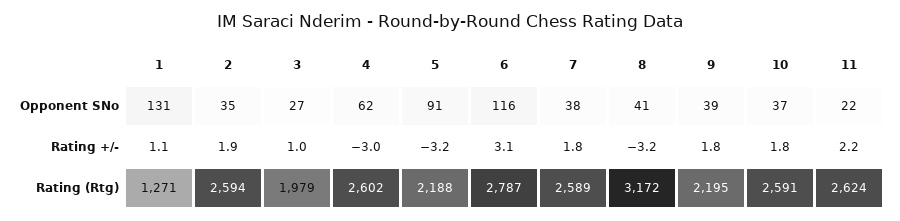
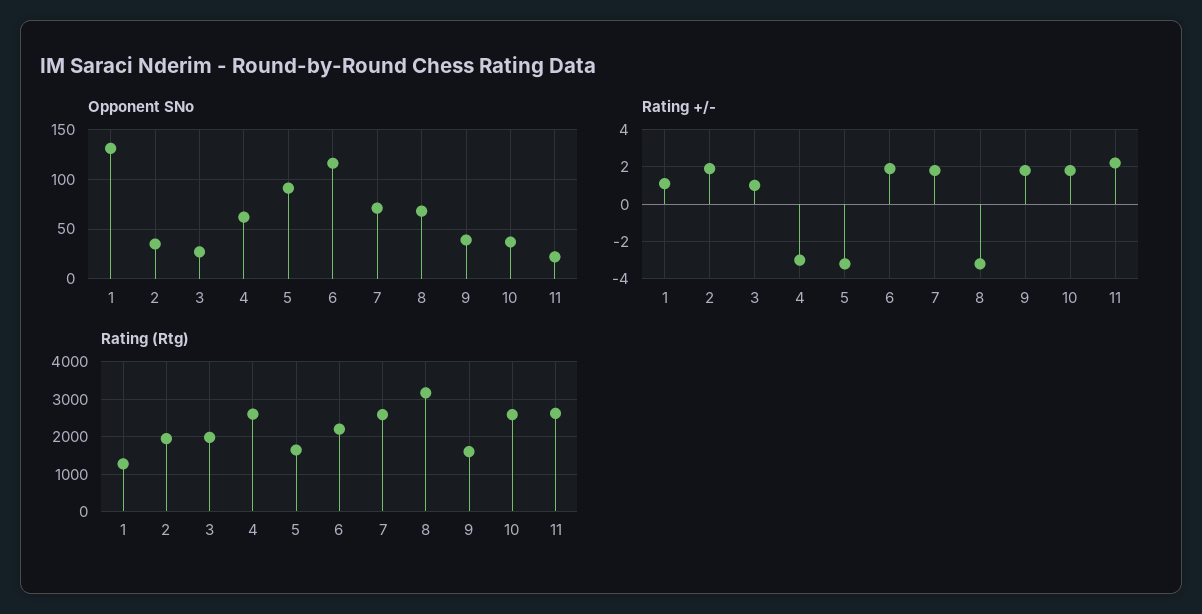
Opponent SNo, 7: 38 -> 70
Opponent SNo, 8: 41 -> 70
Rating +/-, 6: 3.1 -> 2
Rating (Rtg), 2: 2594 -> 2000
Rating (Rtg), 5: 2188 -> 1600
Rating (Rtg), 6: 2787 -> 2200
Rating (Rtg), 9: 2195 -> 1600

